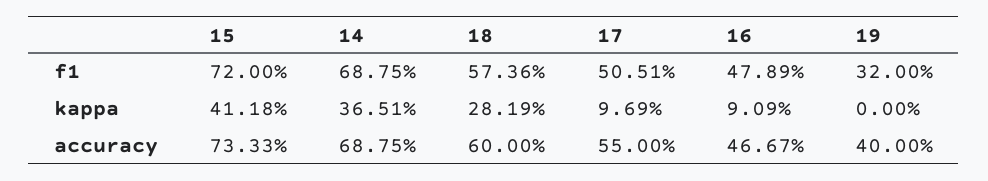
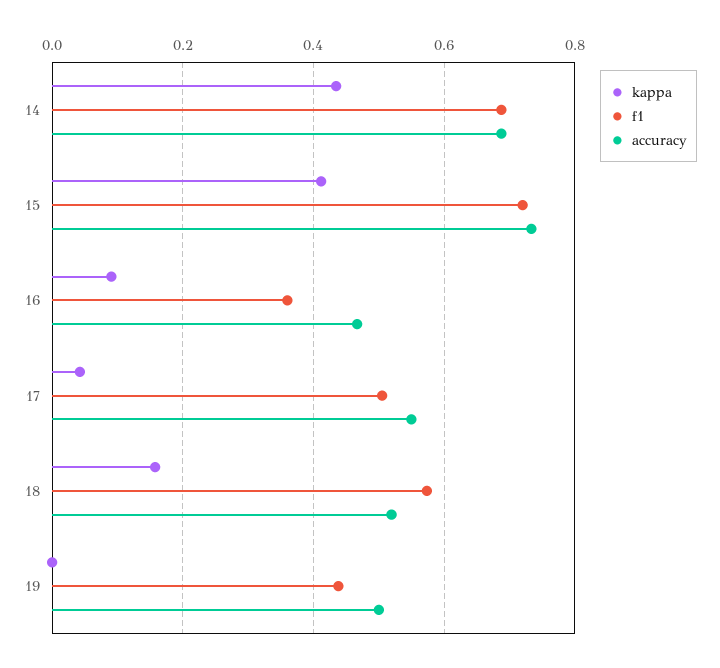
f1, 16: 0.4789 -> 0.36
f1, 19: 0.32 -> 0.44
kappa, 14: 0.3651 -> 0.44
kappa, 18: 0.2819 -> 0.16
kappa, 17: 0.0969 -> 0.04
accuracy, 18: 0.6 -> 0.52
accuracy, 19: 0.4 -> 0.5

